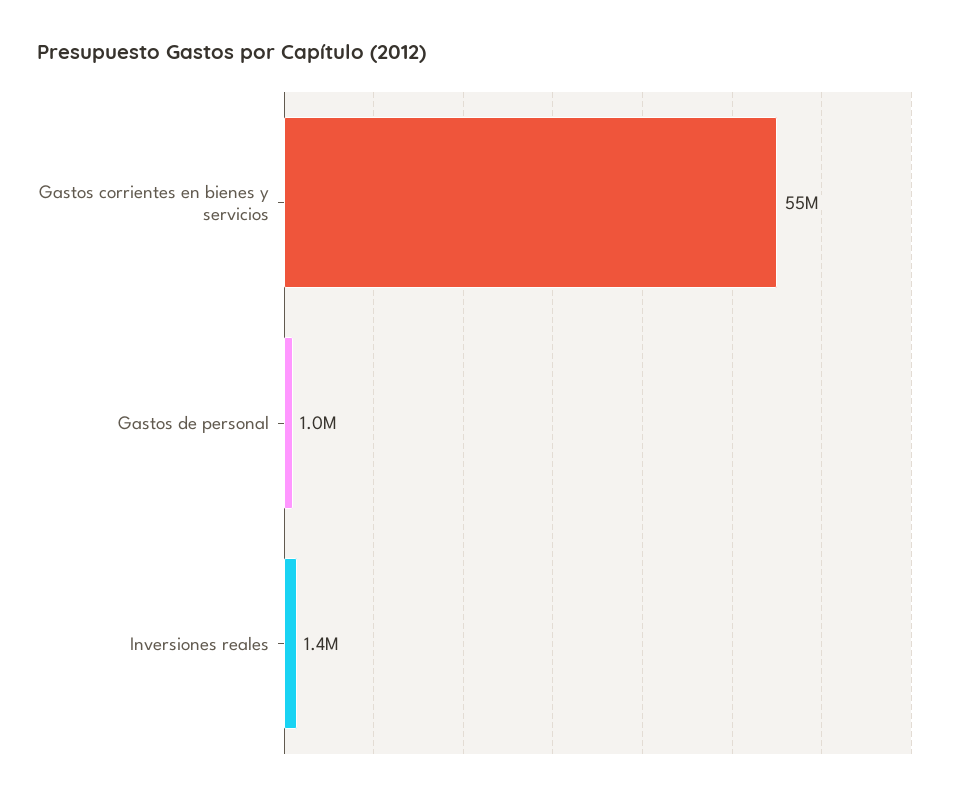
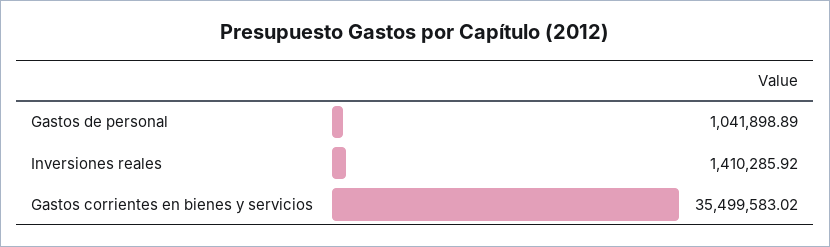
Gastos corrientes en bienes y servicios: 55000000 -> 35499583.02

